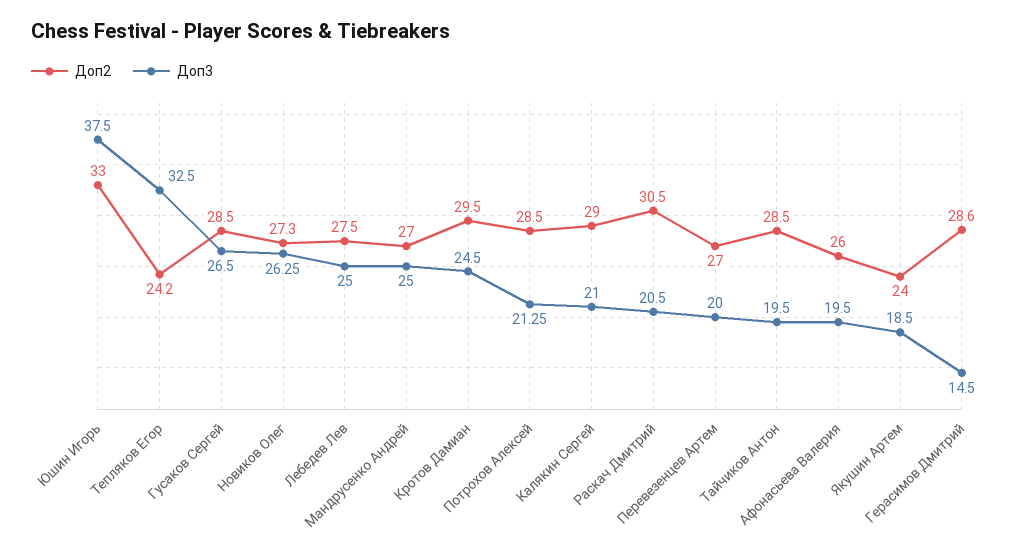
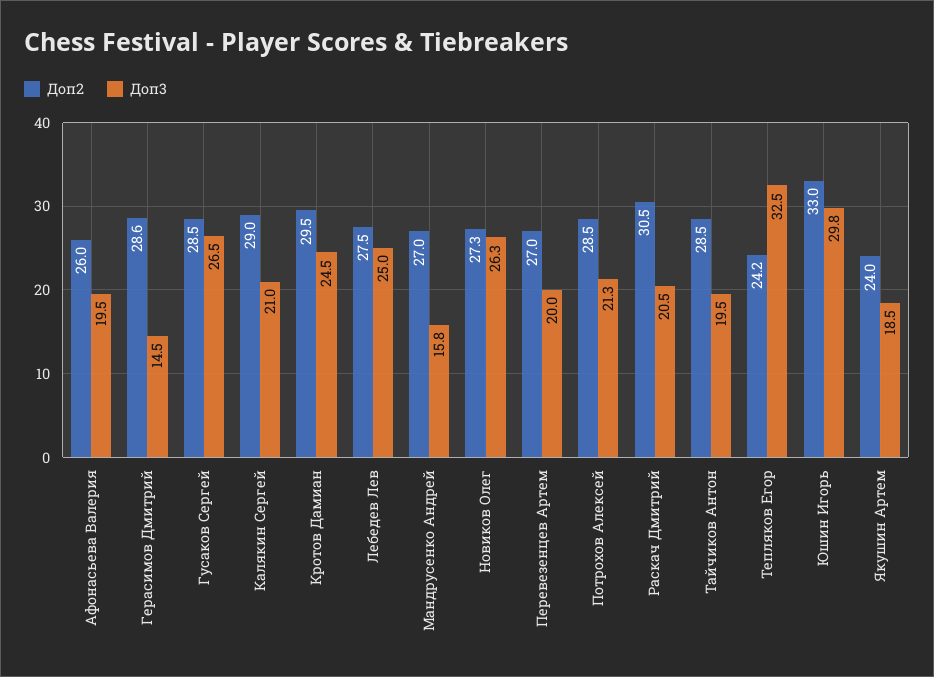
Доп3, Юшин Игорь: 37.5 -> 29.8
Доп3, Мандрусенко Андрей: 25 -> 15.8

